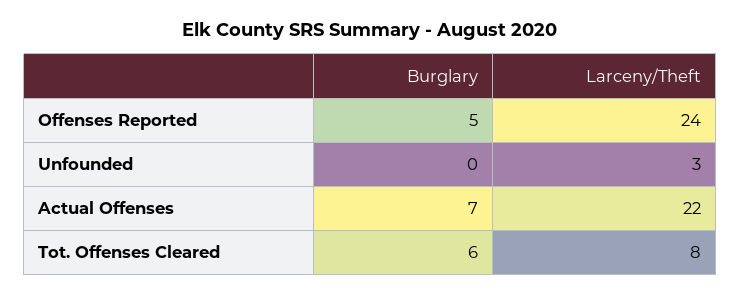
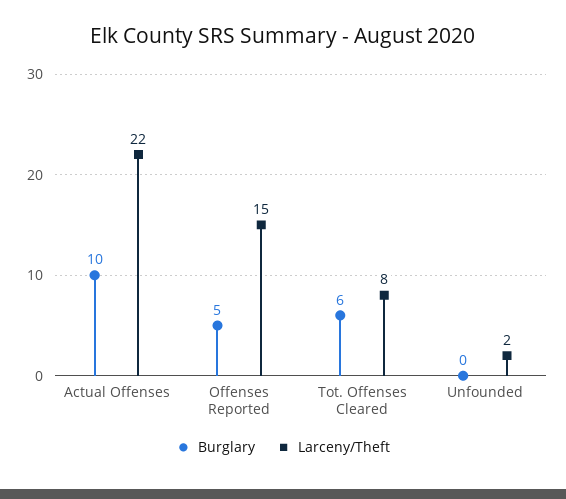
Larceny/Theft, Offenses Reported: 24 -> 15
Larceny/Theft, Unfounded: 3 -> 2
Burglary, Actual Offenses: 7 -> 10

